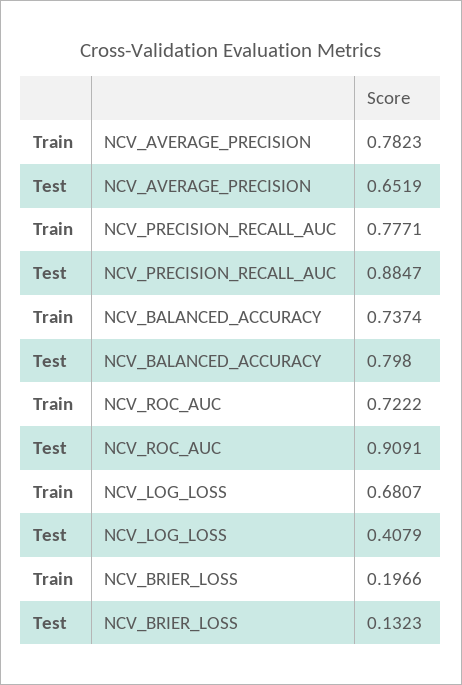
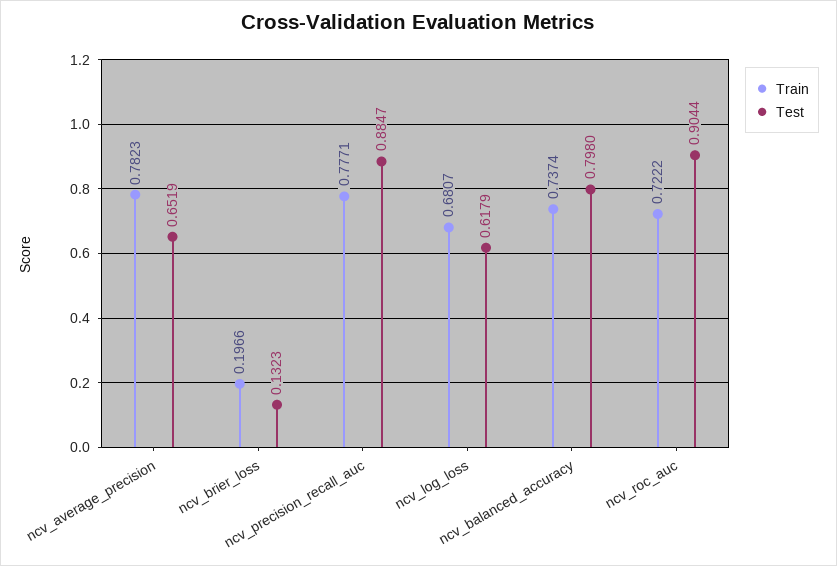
Test, NCV_ROC_AUC: 0.9091 -> 0.9044
Test, NCV_LOG_LOSS: 0.4079 -> 0.6179

